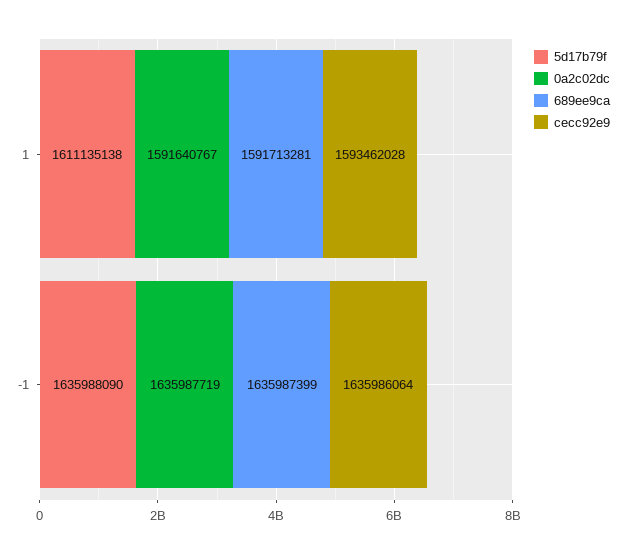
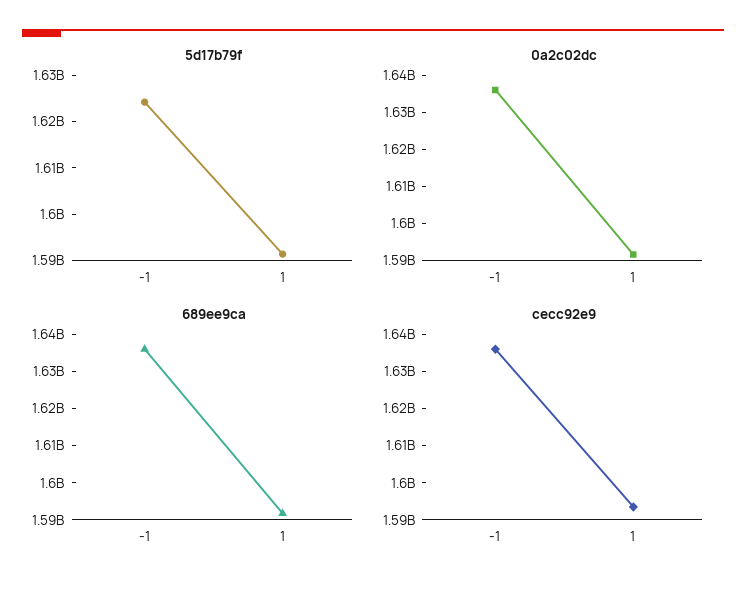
5d17b79f, 1: 1611135138 -> 1592000000
5d17b79f, -1: 1635988090 -> 1624000000

